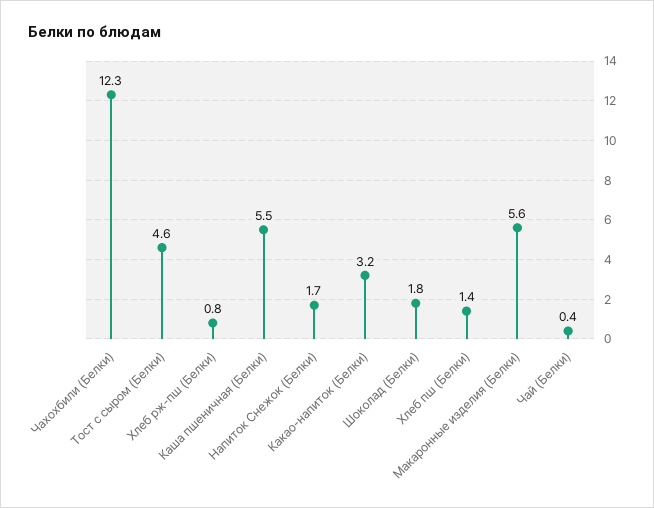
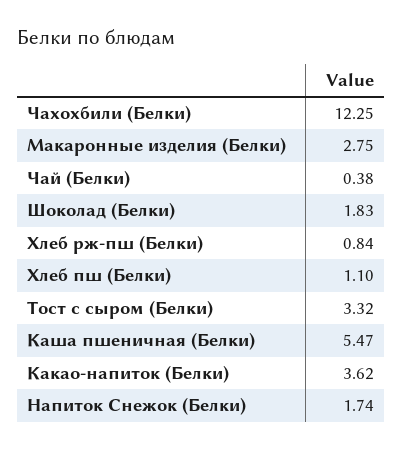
Тост с сыром (Белки): 4.6 -> 3.32
Какао-напиток (Белки): 3.2 -> 3.62
Хлеб пш (Белки): 1.4 -> 1.1
Макаронные изделия (Белки): 5.6 -> 2.75

